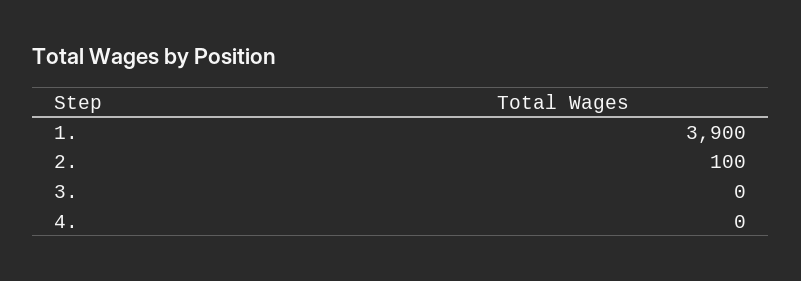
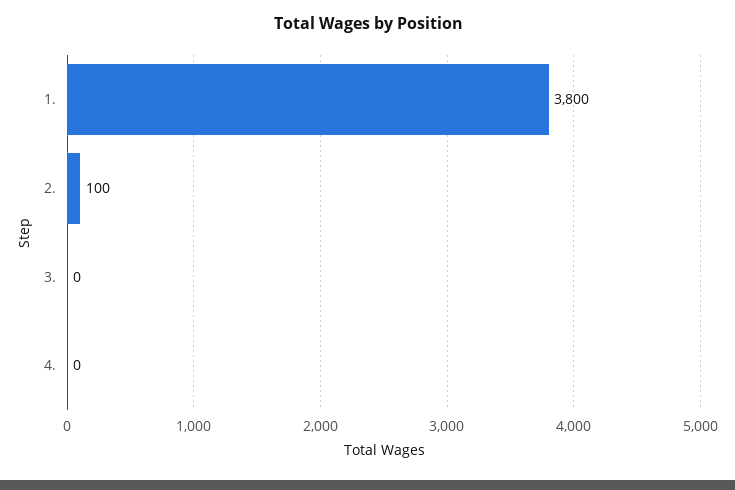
1.: 3900 -> 3800

